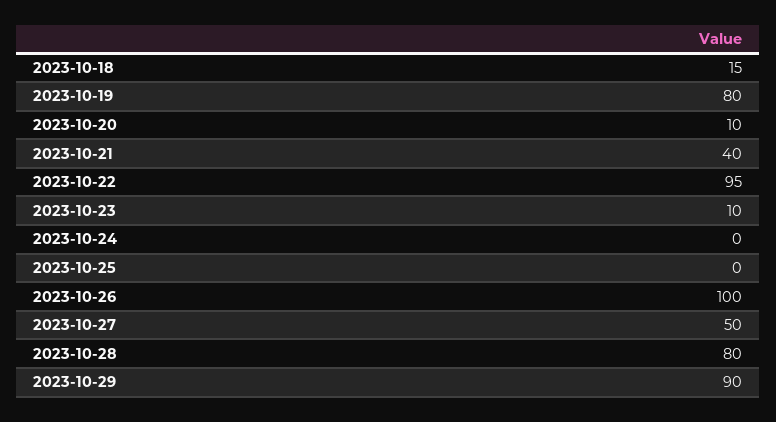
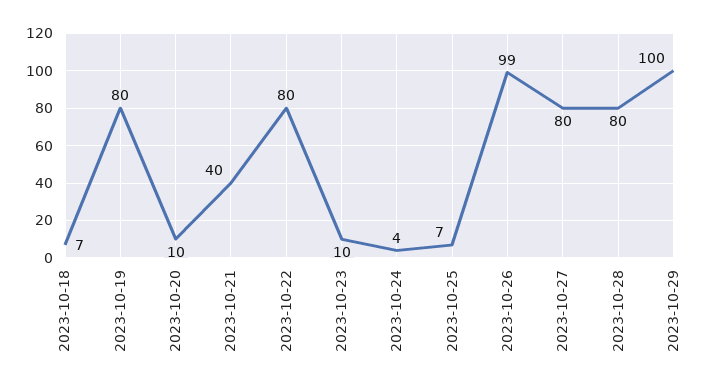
2023-10-18: 15 -> 7
2023-10-22: 95 -> 80
2023-10-24: 0 -> 4
2023-10-25: 0 -> 7
2023-10-26: 100 -> 99
2023-10-27: 50 -> 80
2023-10-29: 90 -> 100

